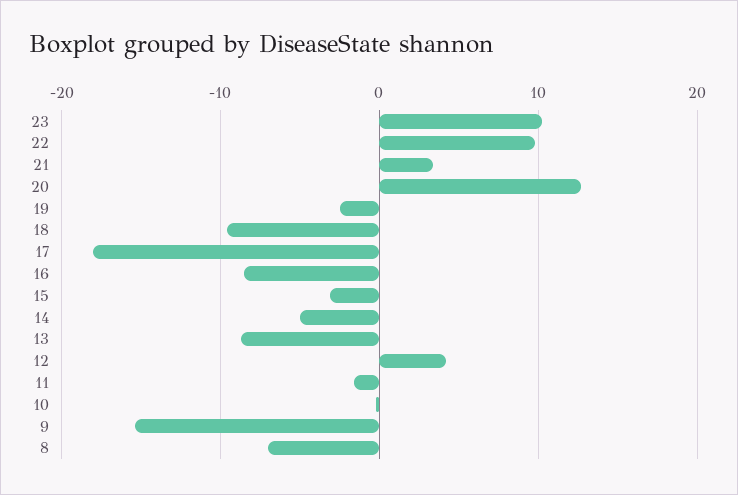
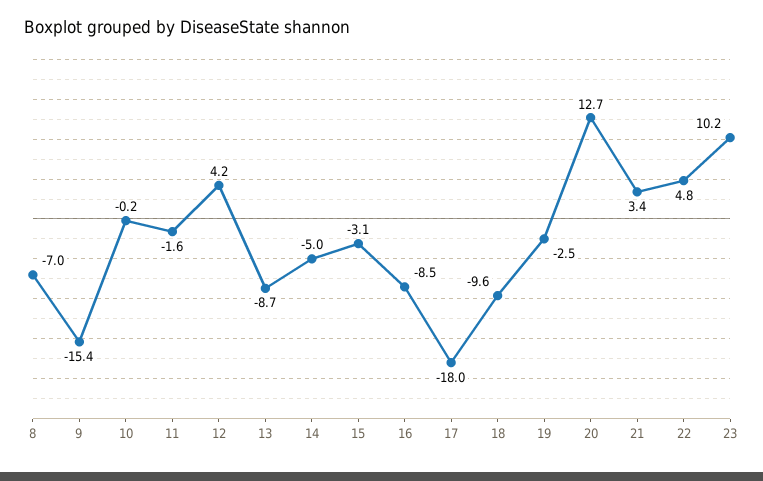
22: 10 -> 4.8

